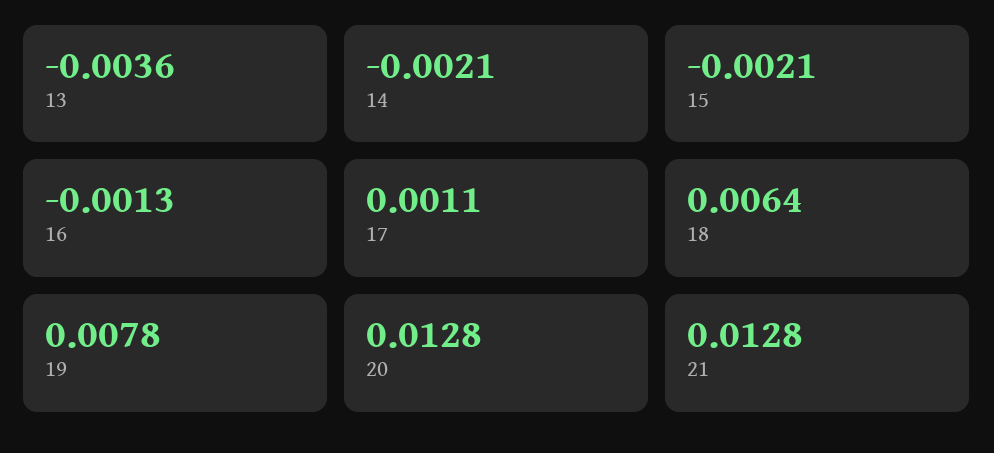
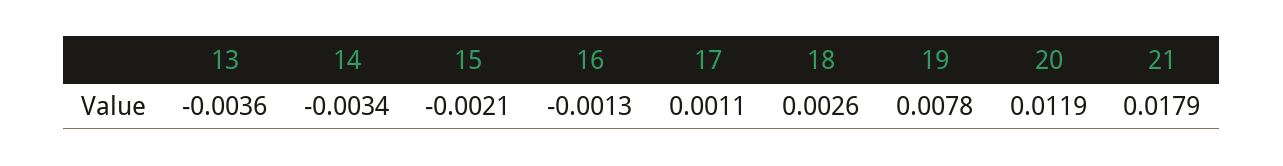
14: -0.0021 -> -0.0034
18: 0.0064 -> 0.0026
20: 0.0128 -> 0.0119
21: 0.0128 -> 0.0179

